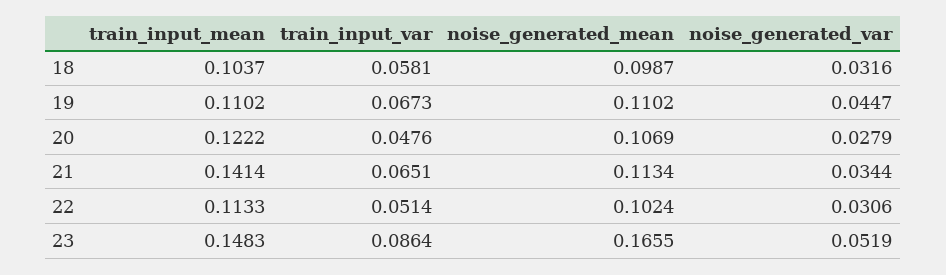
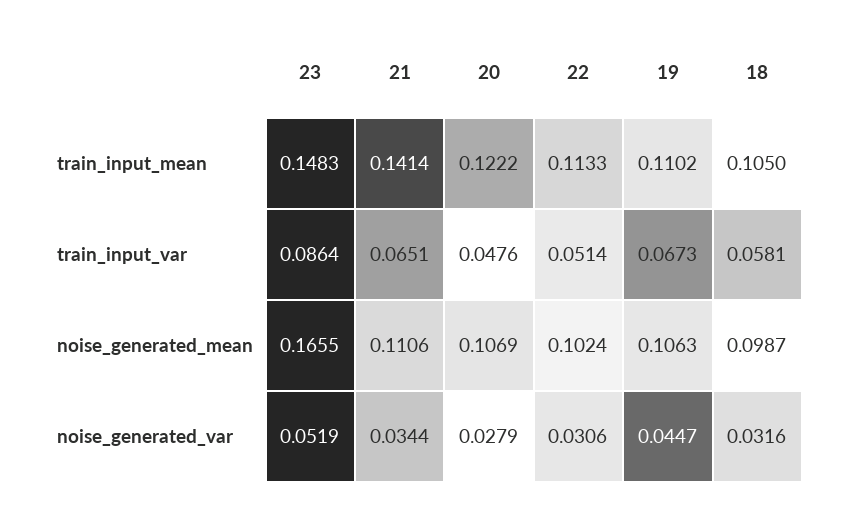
train_input_mean, 18: 0.1037 -> 0.105
noise_generated_mean, 19: 0.1102 -> 0.1063
noise_generated_mean, 21: 0.1134 -> 0.1106

